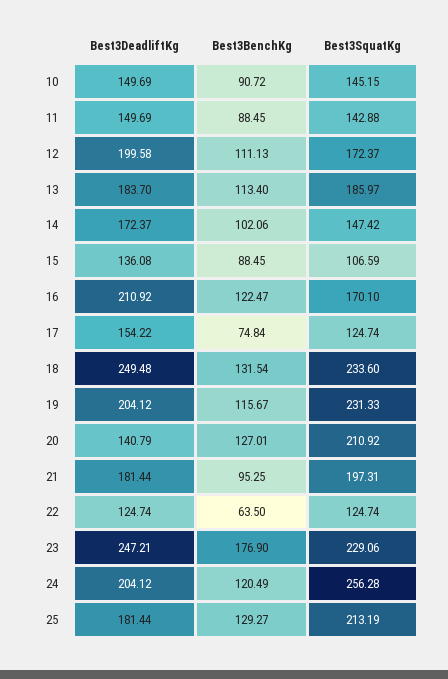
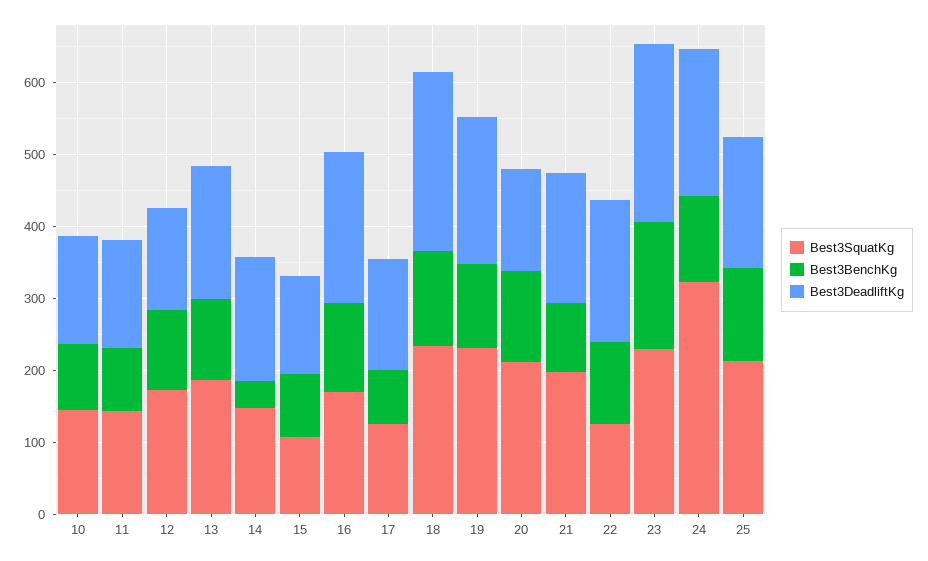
Best3DeadliftKg, 12: 199.58 -> 140
Best3BenchKg, 14: 102.06 -> 40
Best3DeadliftKg, 22: 124.74 -> 200
Best3BenchKg, 22: 63.5 -> 120
Best3SquatKg, 24: 256.28 -> 320

